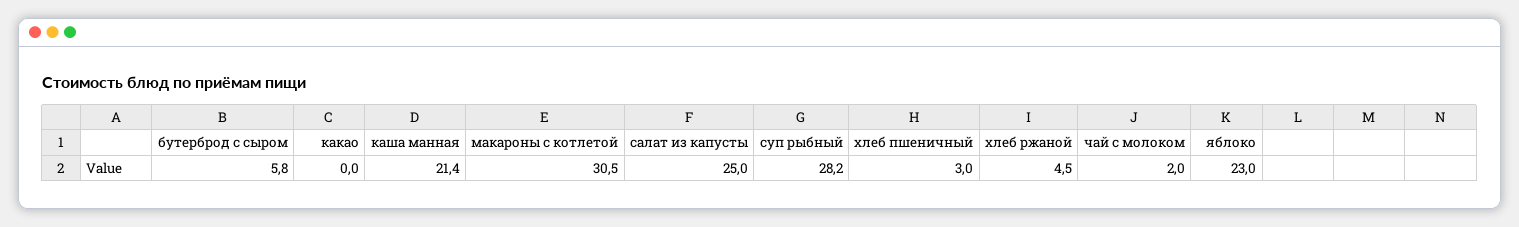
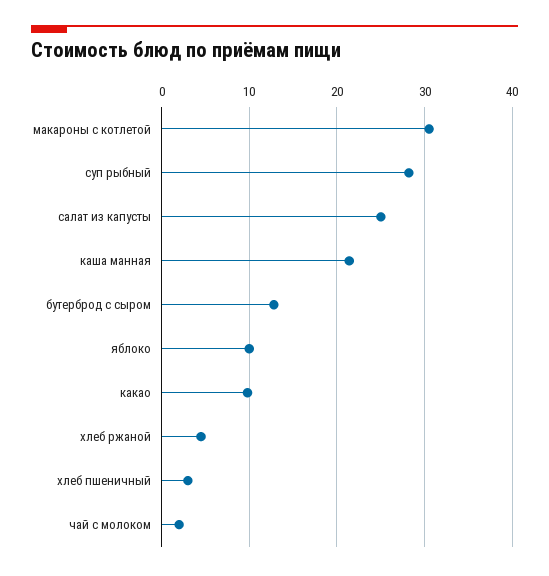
бутерброд с сыром: 5.8 -> 13
какао: 0 -> 10
яблоко: 23 -> 10

